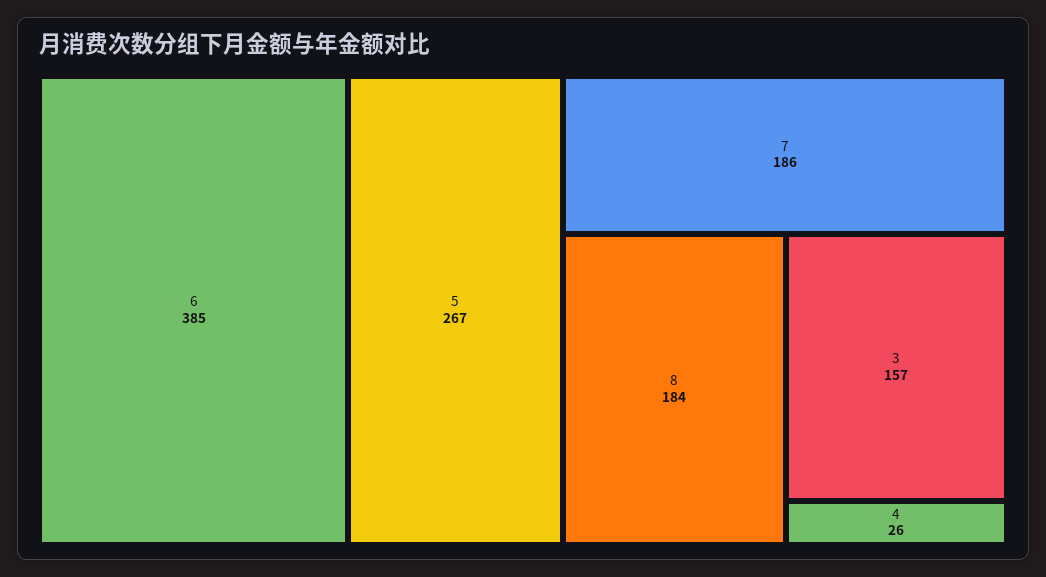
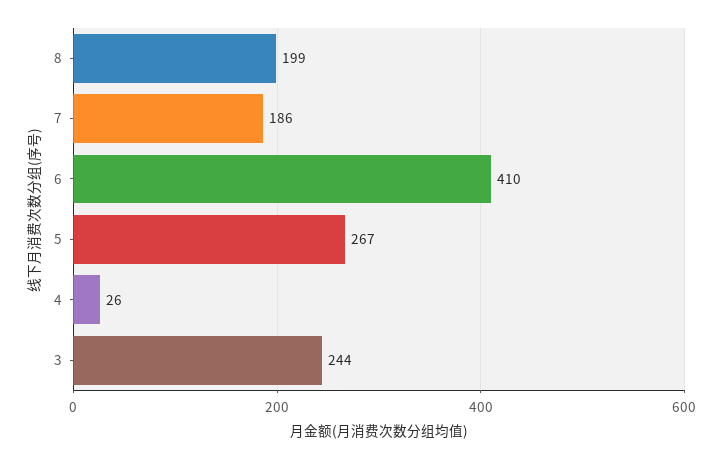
6: 385 -> 410
8: 184 -> 199
3: 157 -> 244

